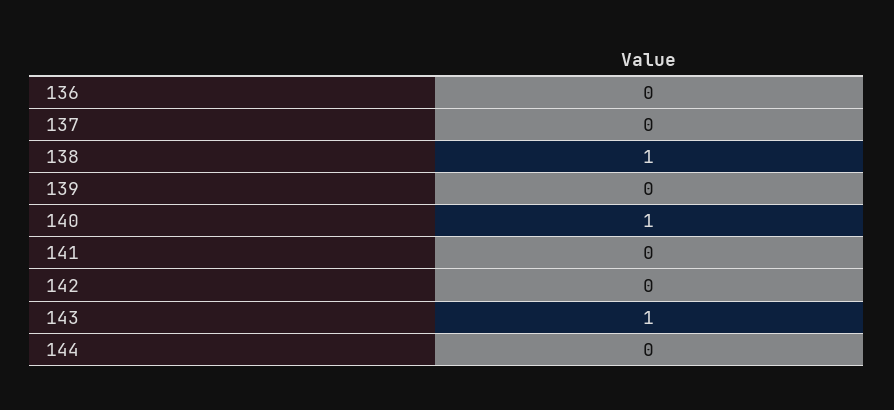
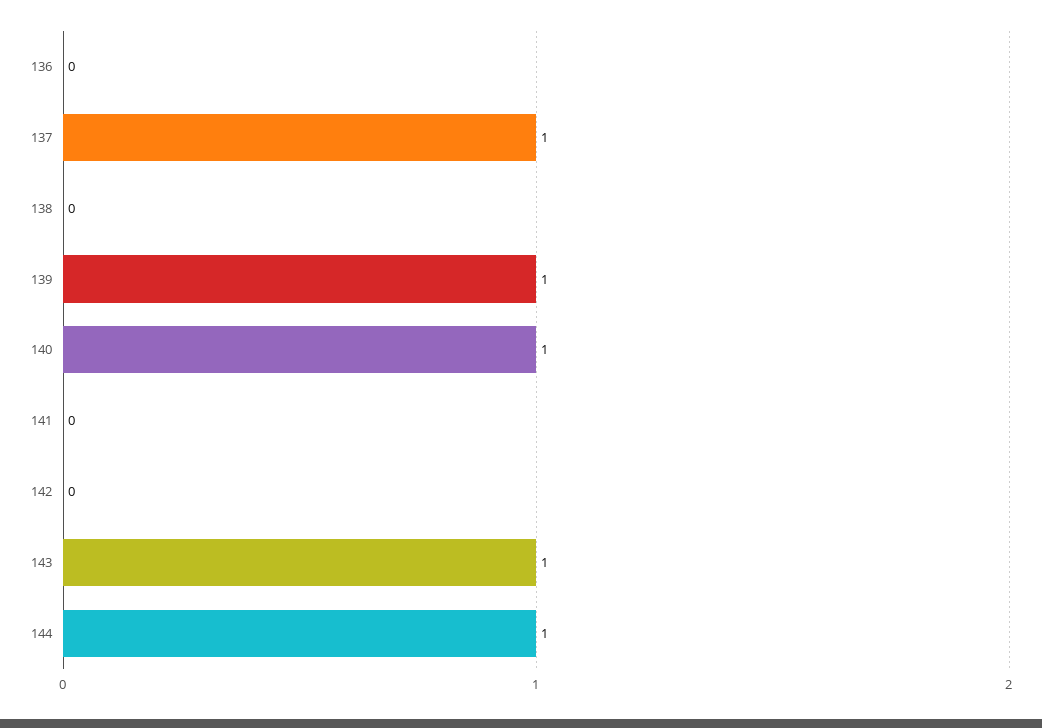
137: 0 -> 1
138: 1 -> 0
139: 0 -> 1
144: 0 -> 1

